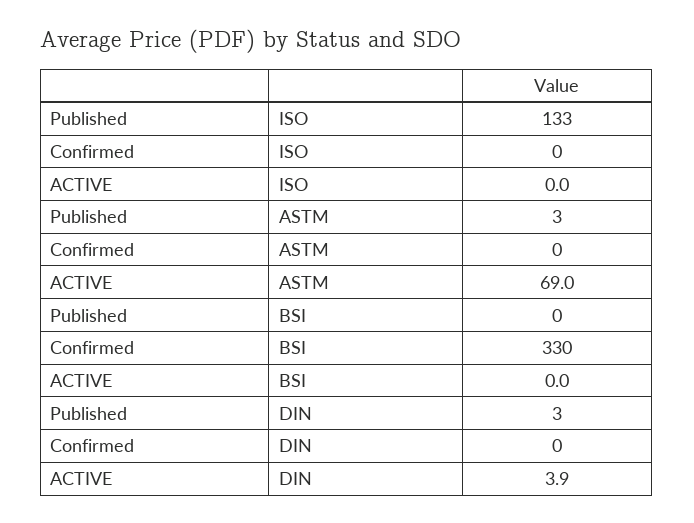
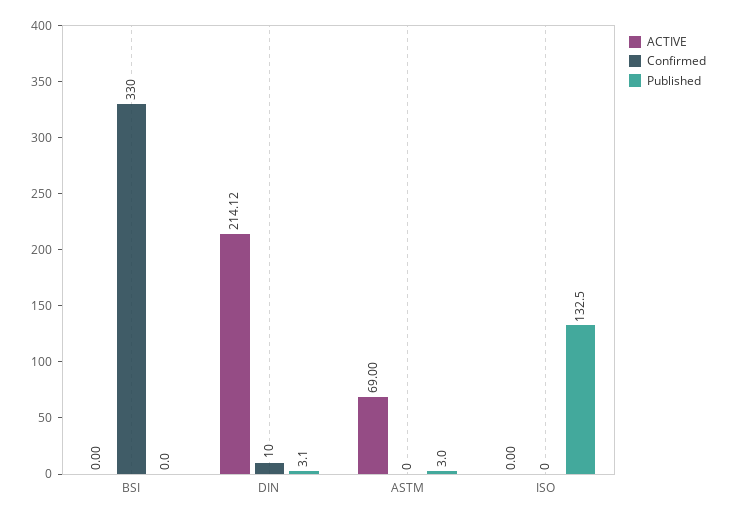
Confirmed, DIN: 0 -> 10
ACTIVE, DIN: 3.9 -> 214.12

